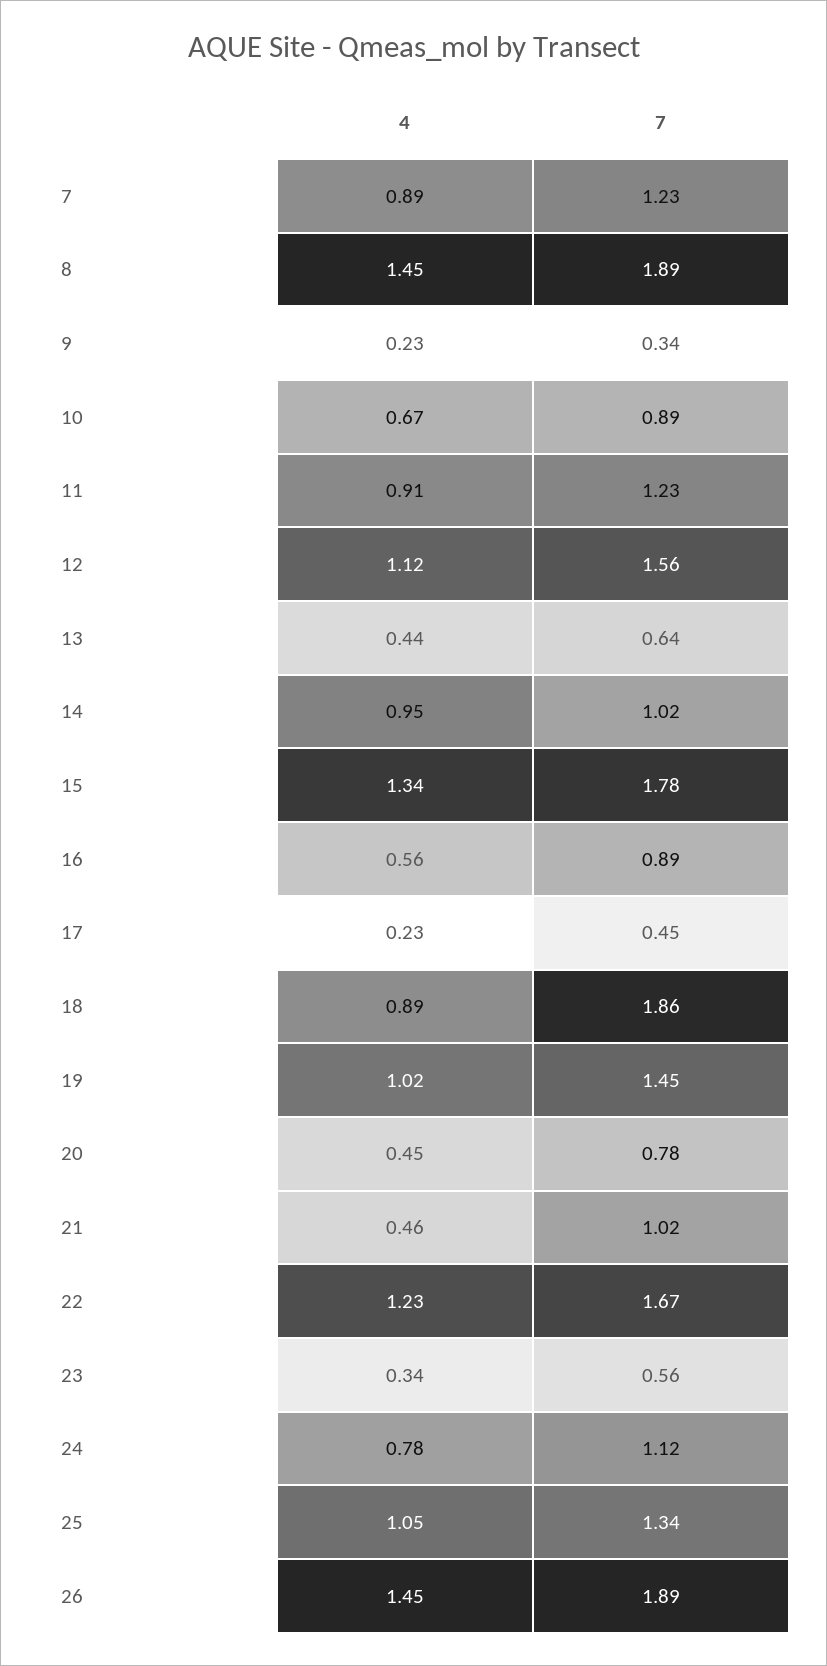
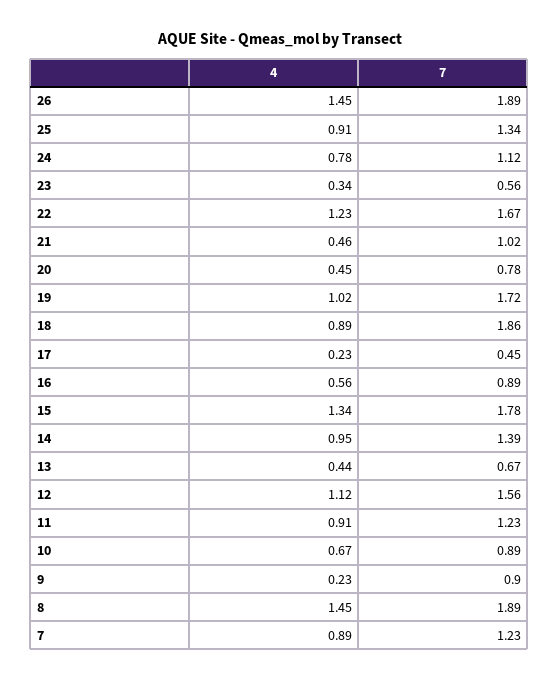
7, 9: 0.34 -> 0.9
7, 13: 0.64 -> 0.67
7, 14: 1.02 -> 1.39
7, 19: 1.45 -> 1.72
4, 25: 1.05 -> 0.91

